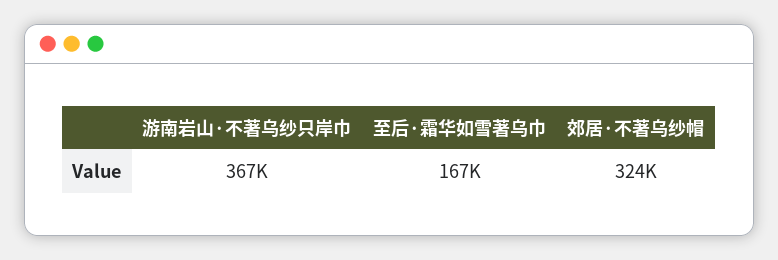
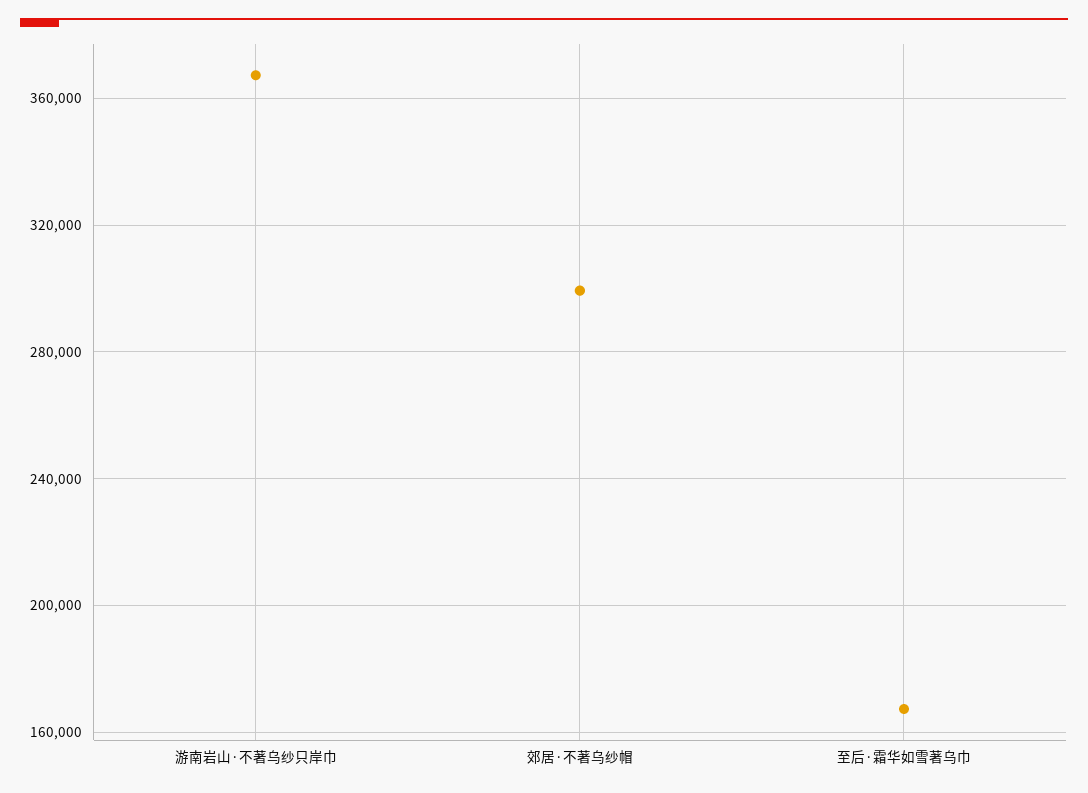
郊居·不著乌纱帽: 324000 -> 300000

